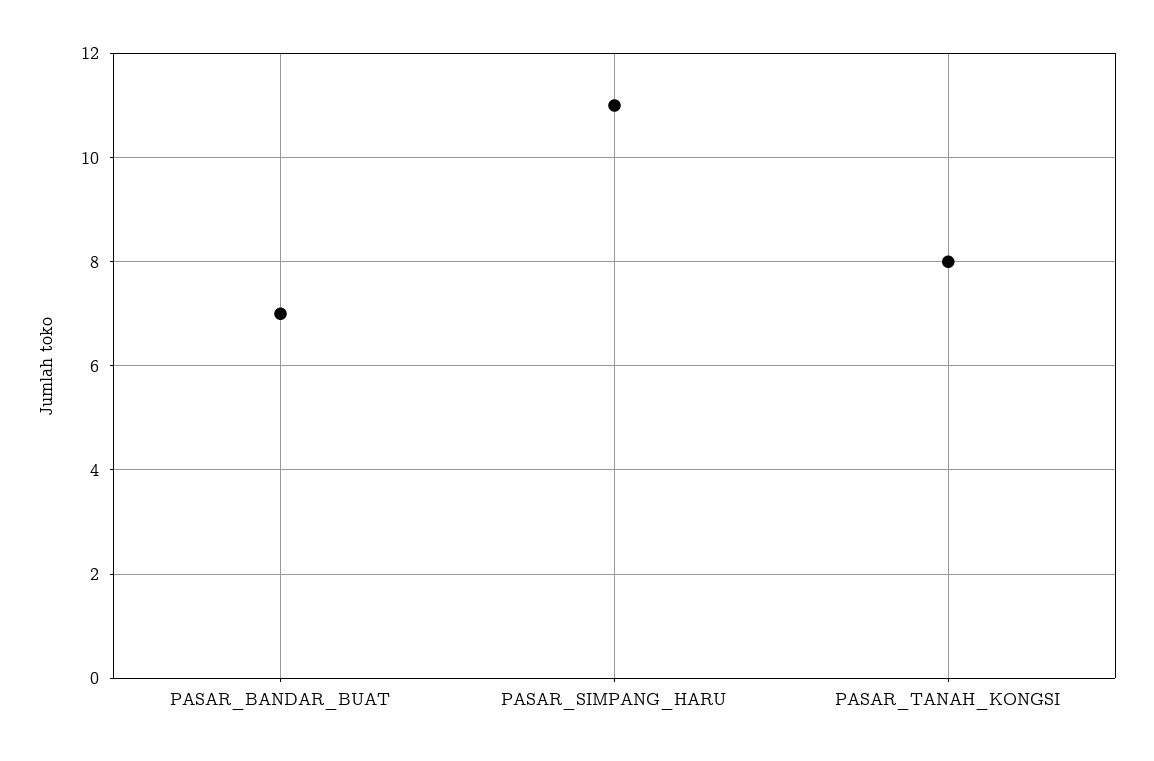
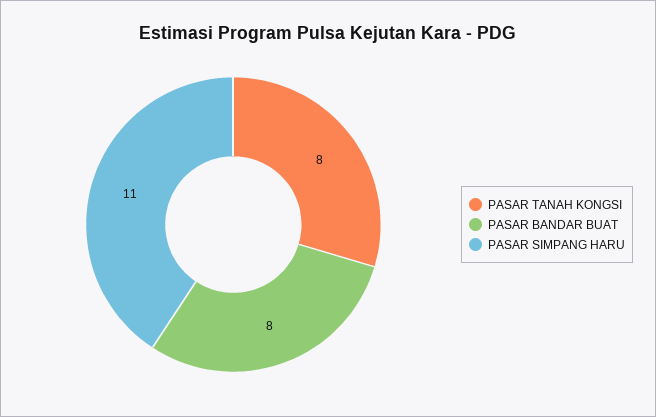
PASAR_BANDAR_BUAT: 7 -> 8

